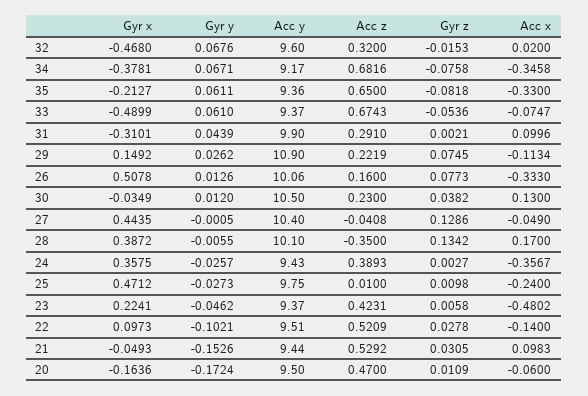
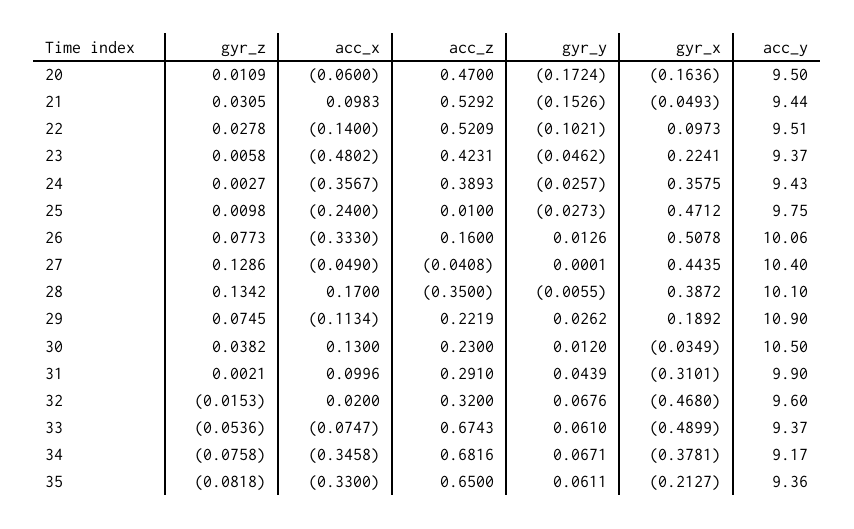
Gyr x, 29: 0.1492 -> 0.1892
Gyr y, 27: -0.0005 -> 0.0001

